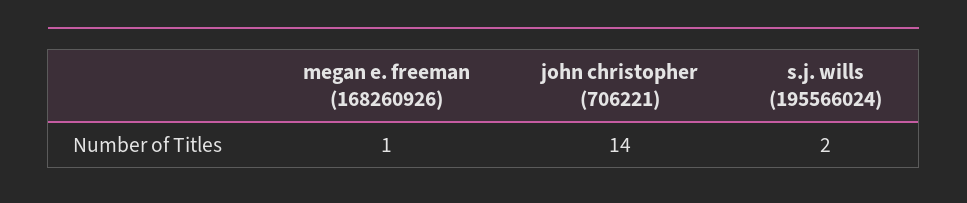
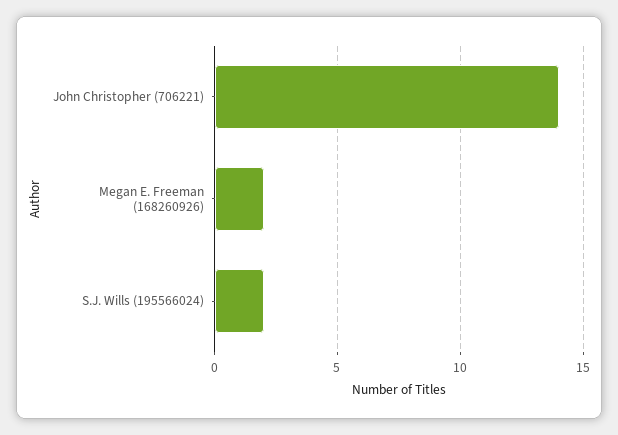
megan e. freeman (168260926): 1 -> 2

